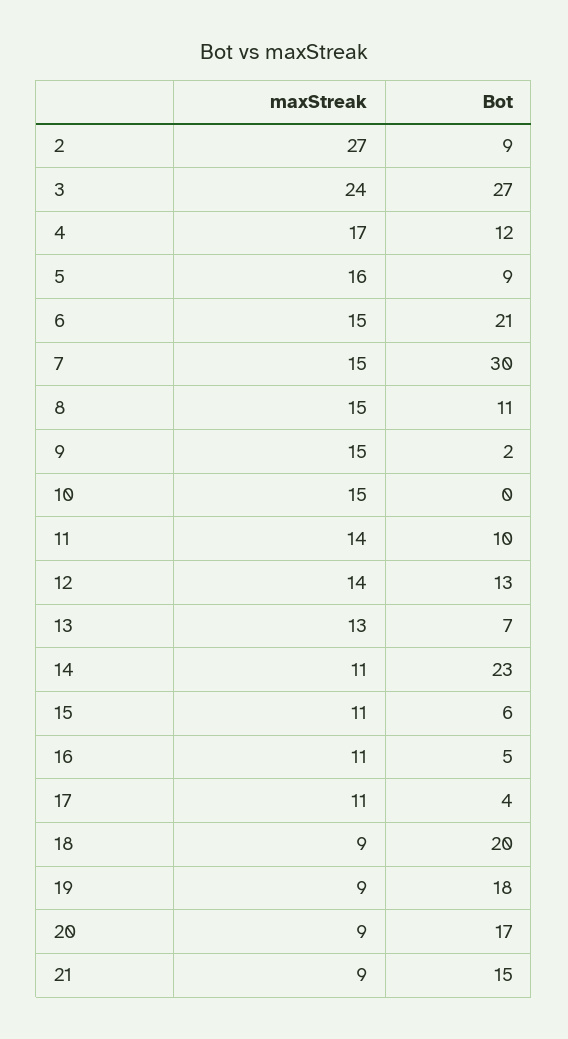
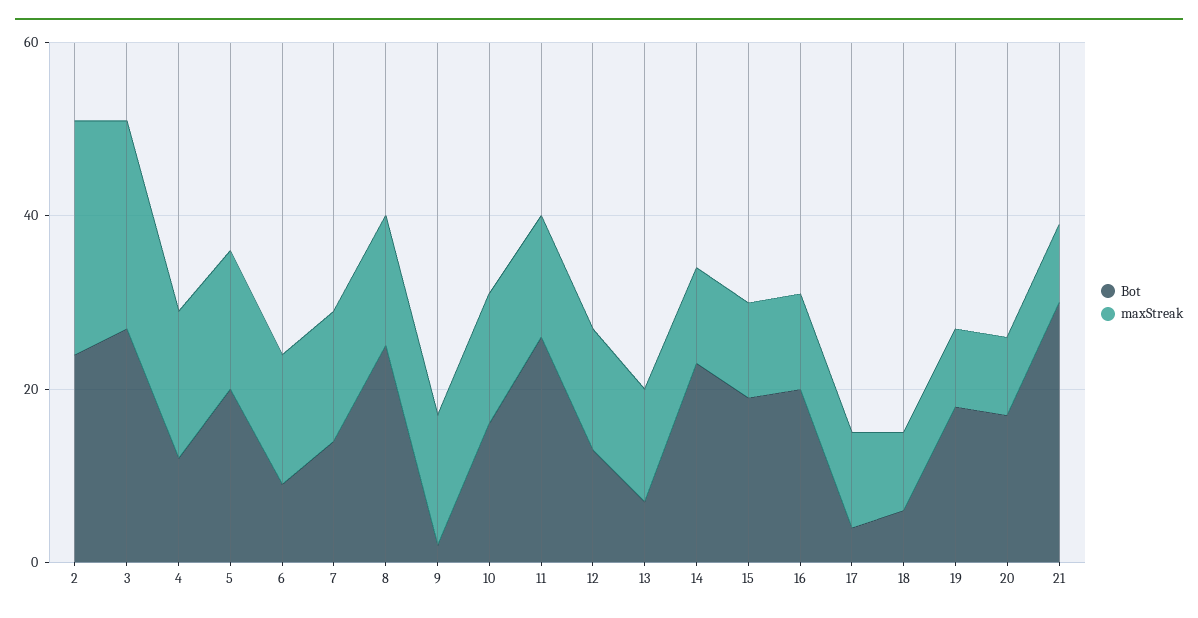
Bot, 2: 9 -> 25
Bot, 5: 9 -> 20
Bot, 6: 21 -> 10
Bot, 7: 30 -> 15
Bot, 8: 11 -> 25
Bot, 10: 0 -> 15
Bot, 11: 10 -> 25
Bot, 15: 6 -> 20
Bot, 16: 5 -> 20
Bot, 18: 20 -> 5
Bot, 21: 15 -> 30

